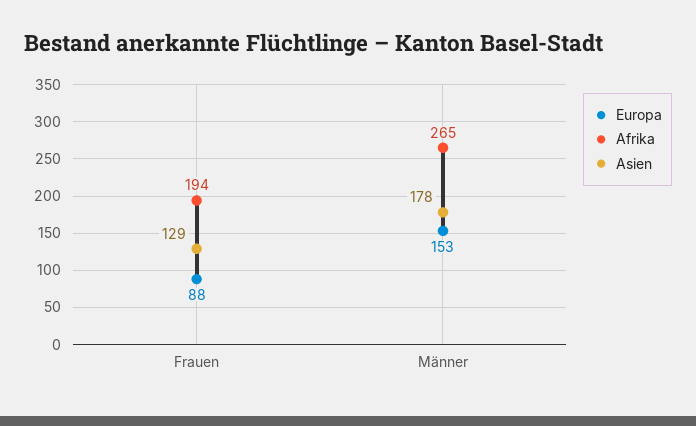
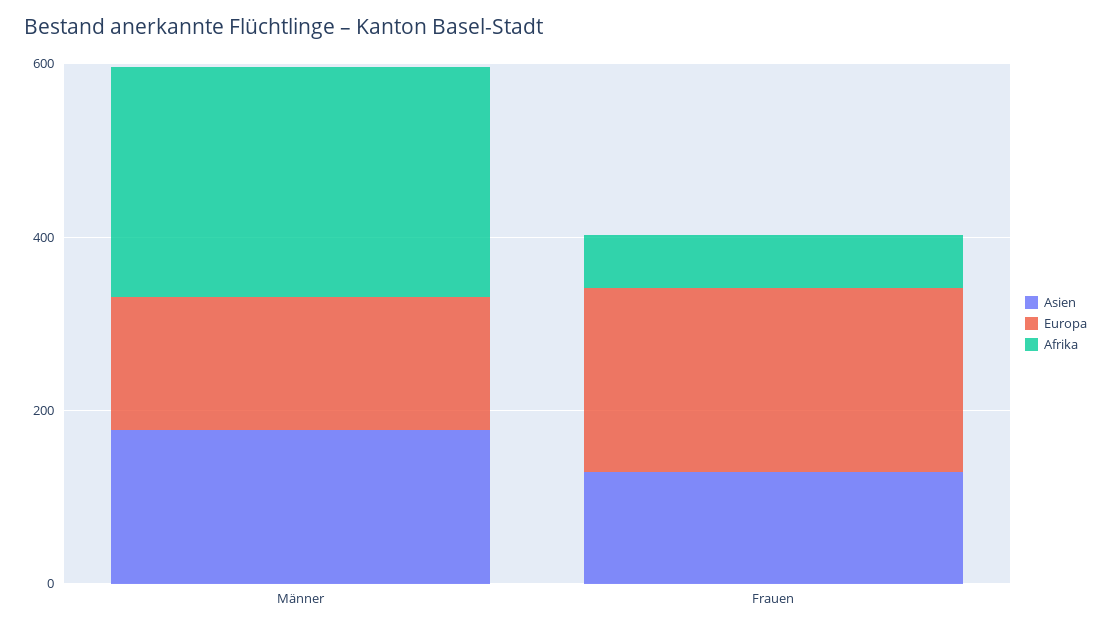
Europa, Frauen: 88 -> 200
Afrika, Frauen: 194 -> 50

